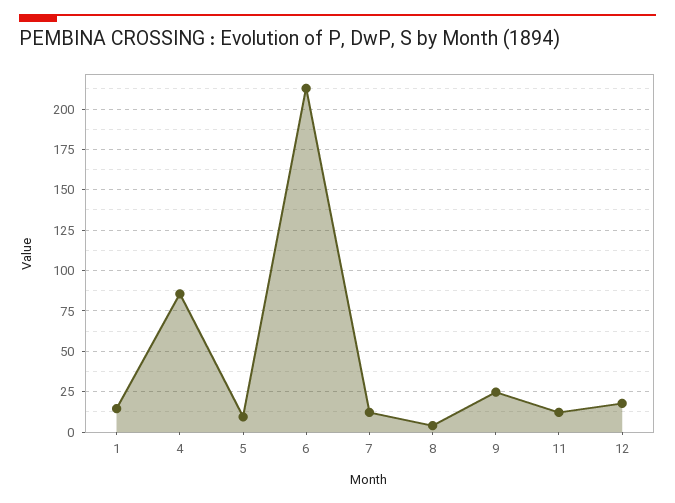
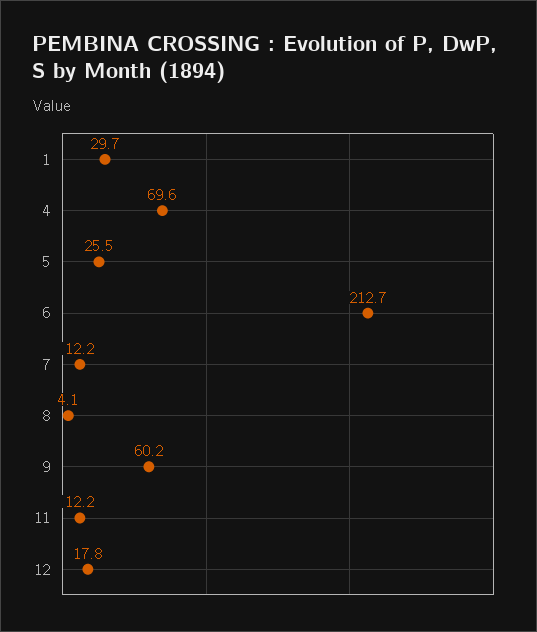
1: 15 -> 29.7
4: 85 -> 69.6
5: 10 -> 25.5
9: 25 -> 60.2

